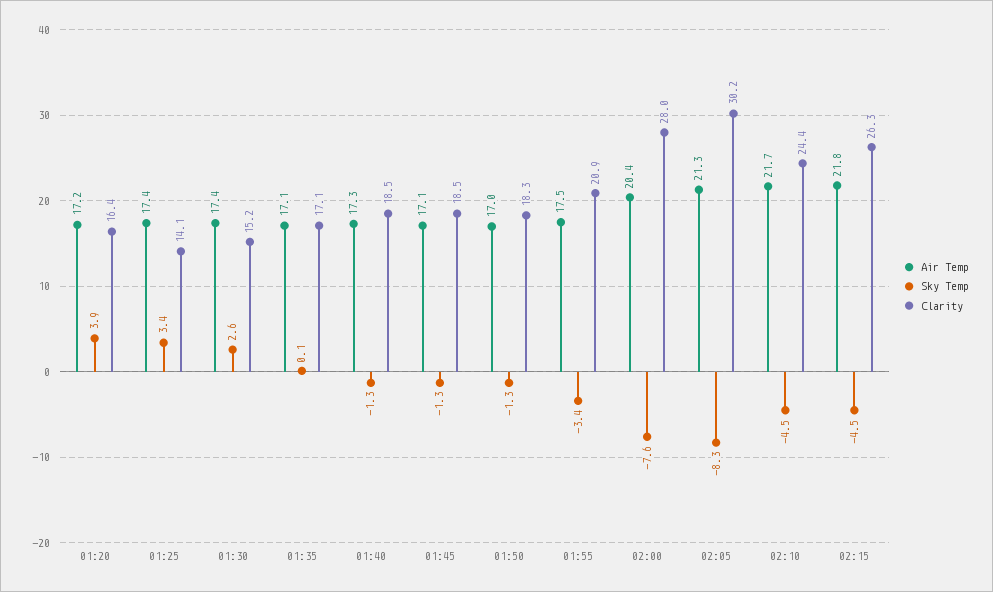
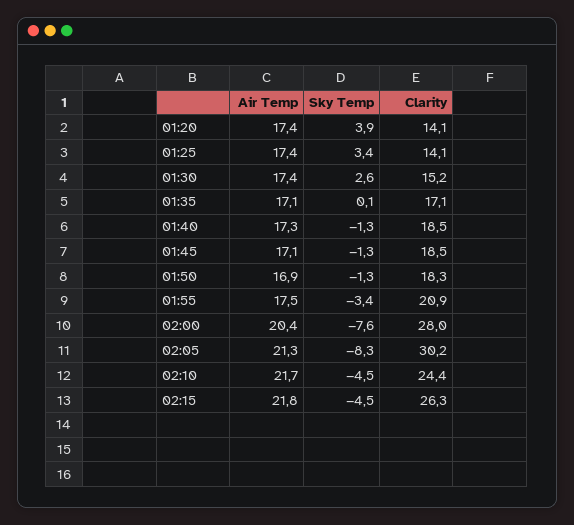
Air Temp, 01:20: 17.2 -> 17.4
Clarity, 01:20: 16.4 -> 14.1
Air Temp, 01:50: 17 -> 16.9

